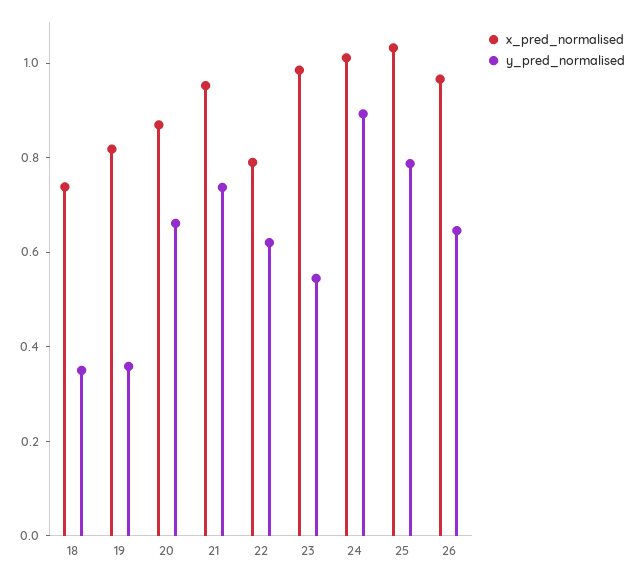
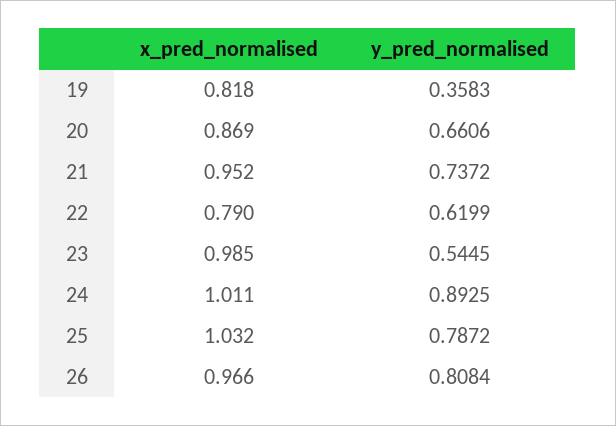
x_pred_normalised, 18: 0.75 -> none
y_pred_normalised, 18: 0.35 -> none
y_pred_normalised, 26: 0.65 -> 0.8084

